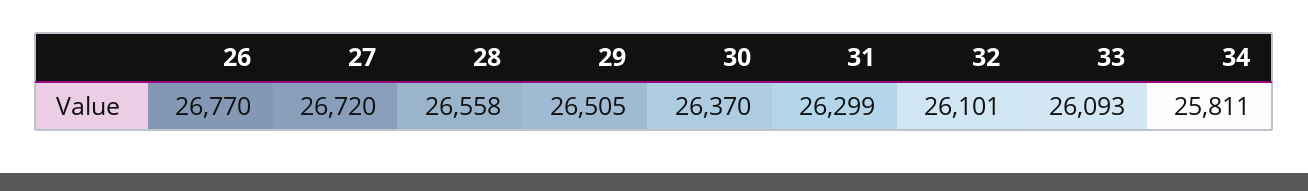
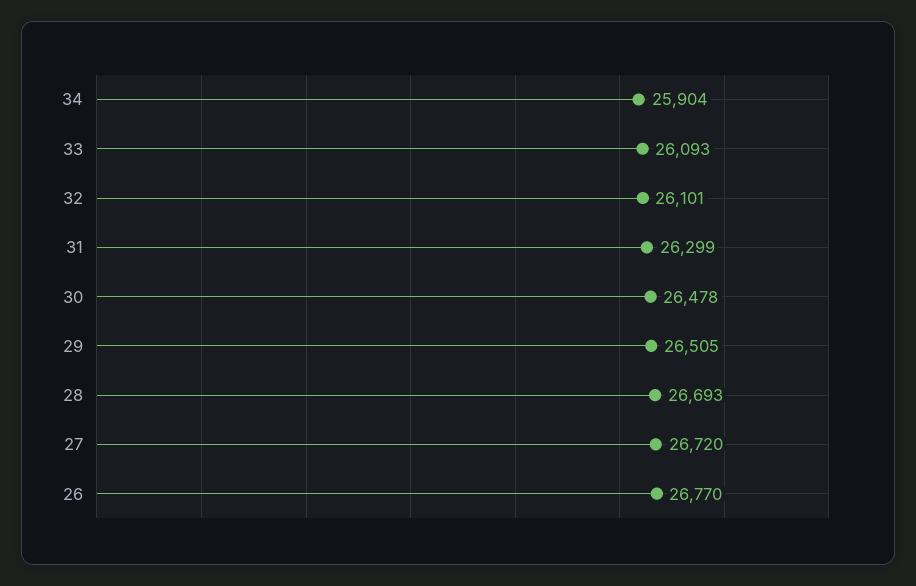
28: 26558 -> 26693
30: 26370 -> 26478
34: 25811 -> 25904

